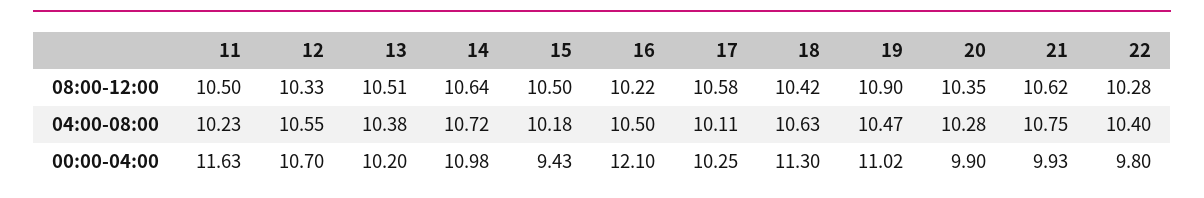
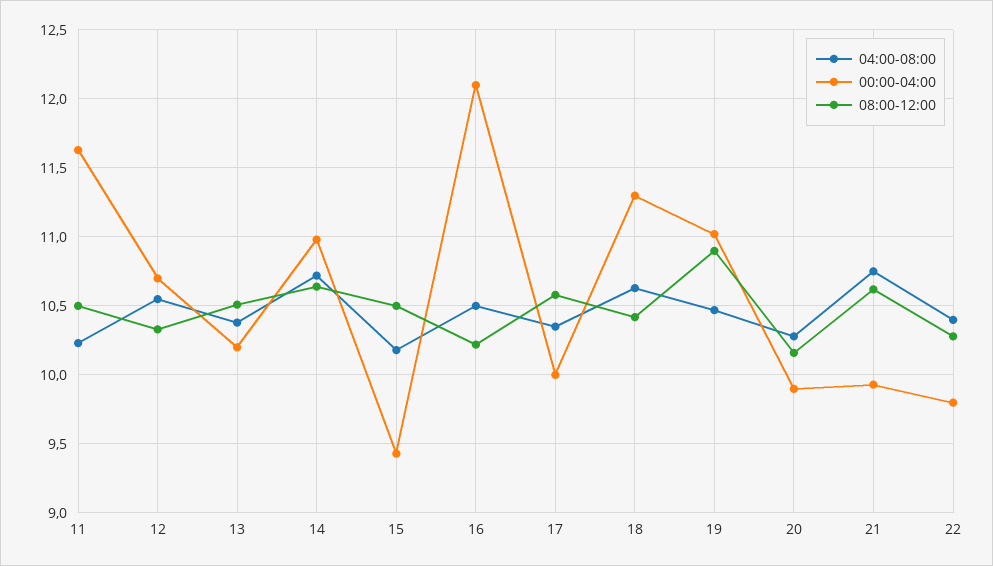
08:00-12:00, 20: 10.35 -> 10.15
04:00-08:00, 17: 10.11 -> 10.35
00:00-04:00, 17: 10.25 -> 10

